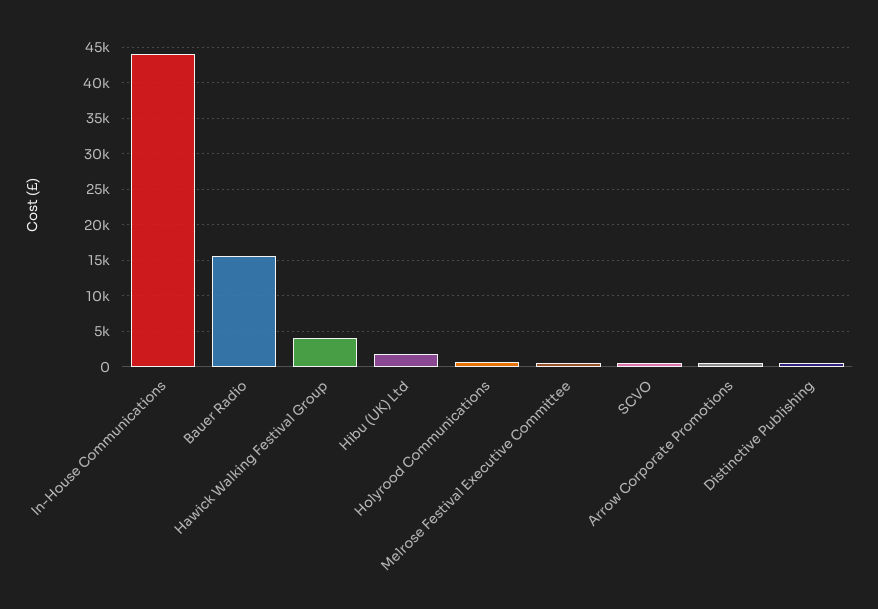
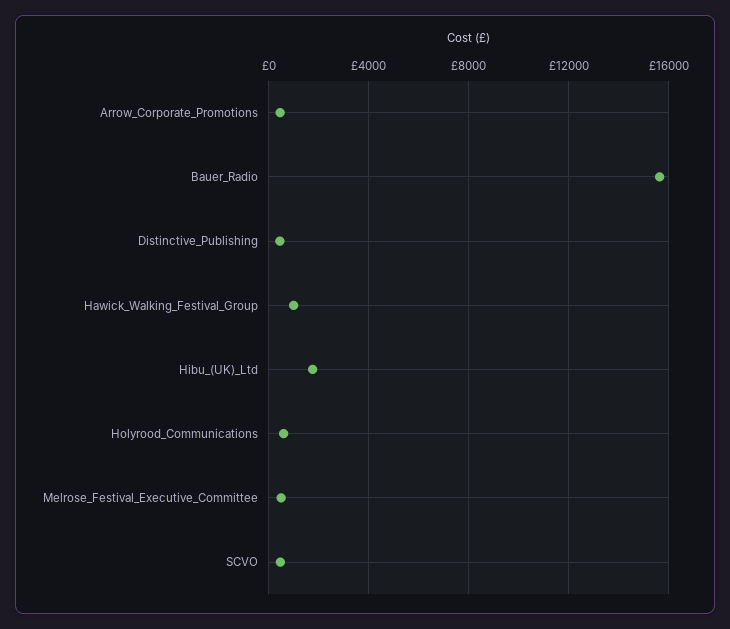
In-House Communications: 44000 -> none
Hawick Walking Festival Group: 4000 -> 1000

